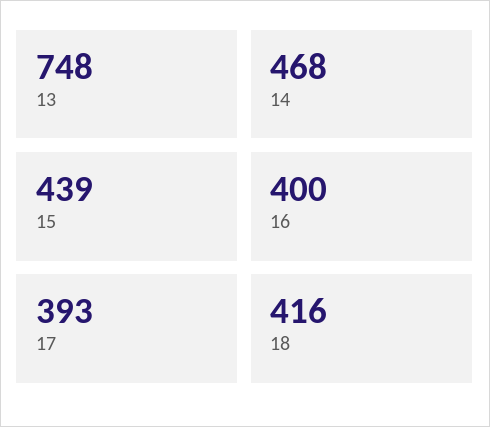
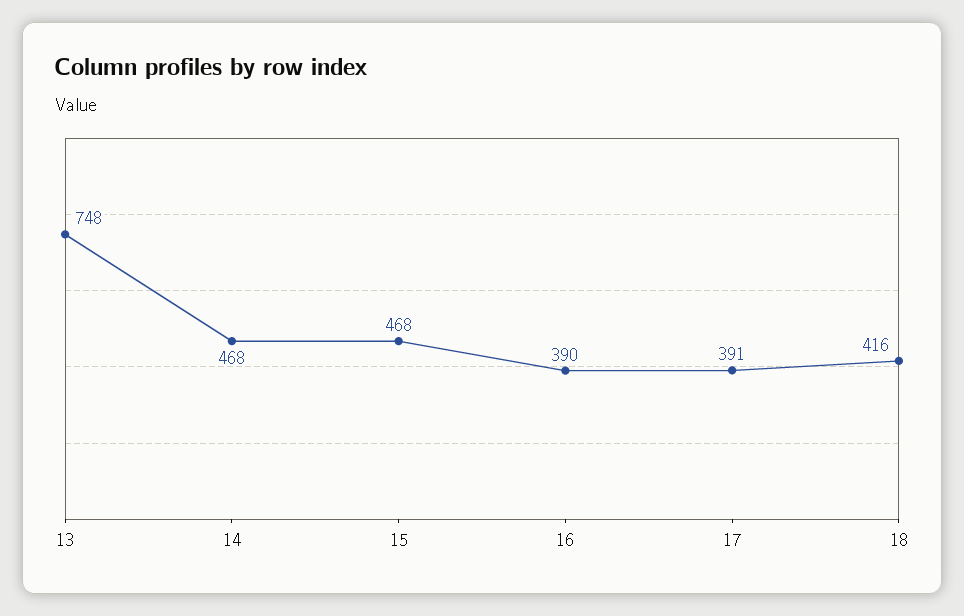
15: 439 -> 468
16: 400 -> 390
17: 393 -> 391

